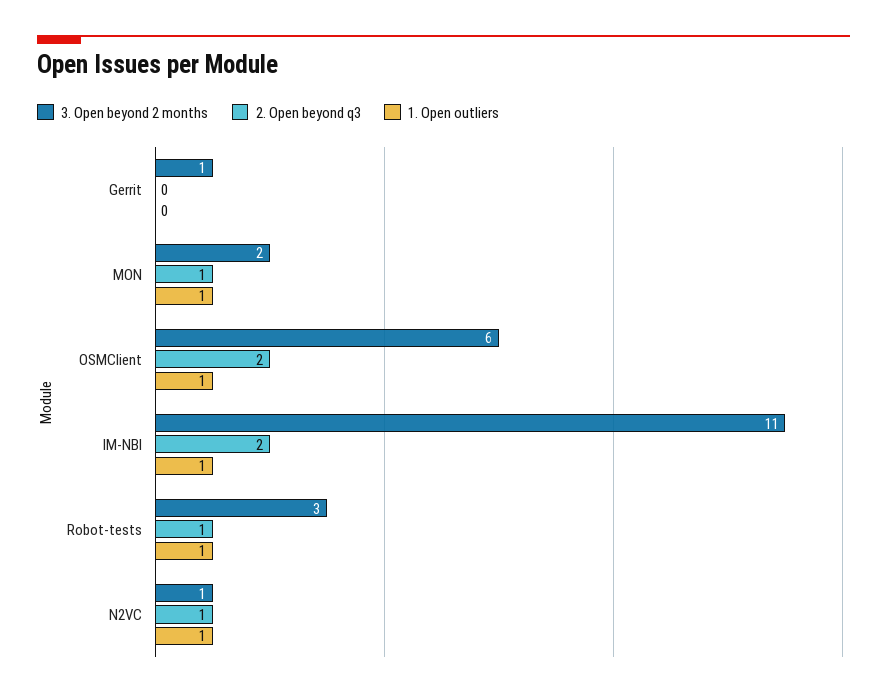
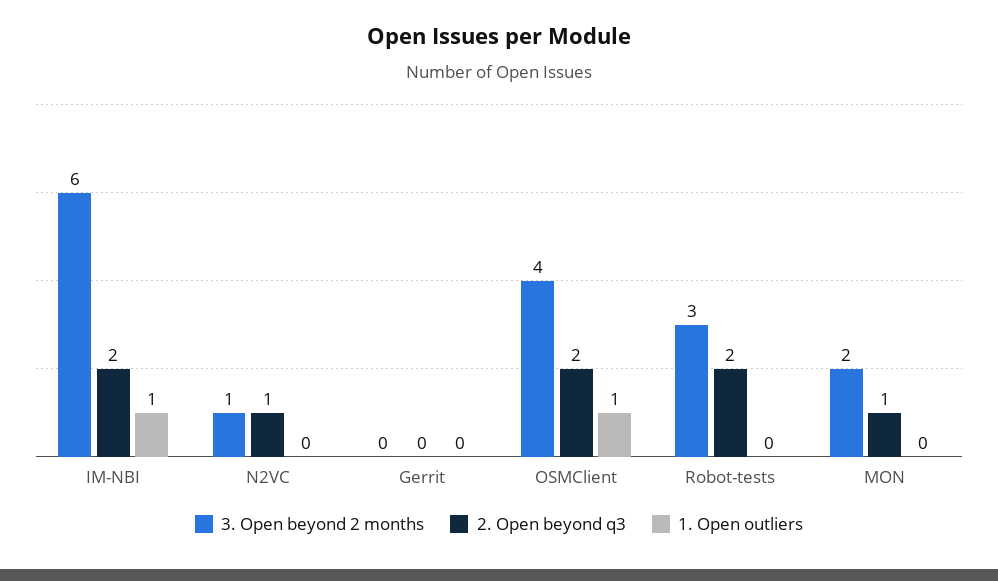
3. Open beyond 2 months, Gerrit: 1 -> 0
1. Open outliers, MON: 1 -> 0
3. Open beyond 2 months, OSMClient: 6 -> 4
3. Open beyond 2 months, IM-NBI: 11 -> 6
2. Open beyond q3, Robot-tests: 1 -> 2
1. Open outliers, Robot-tests: 1 -> 0
1. Open outliers, N2VC: 1 -> 0

